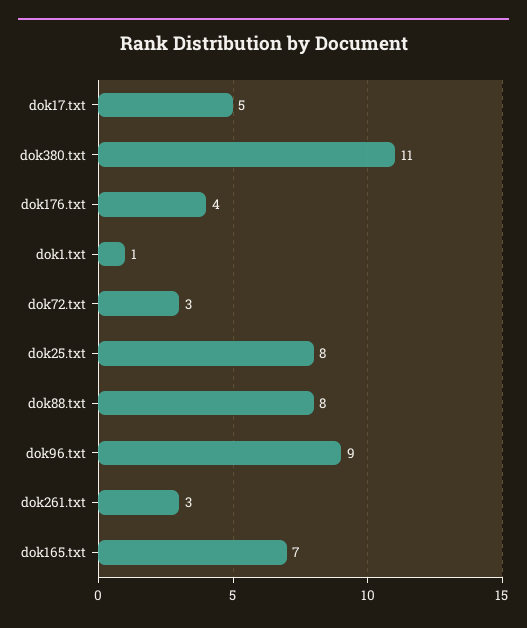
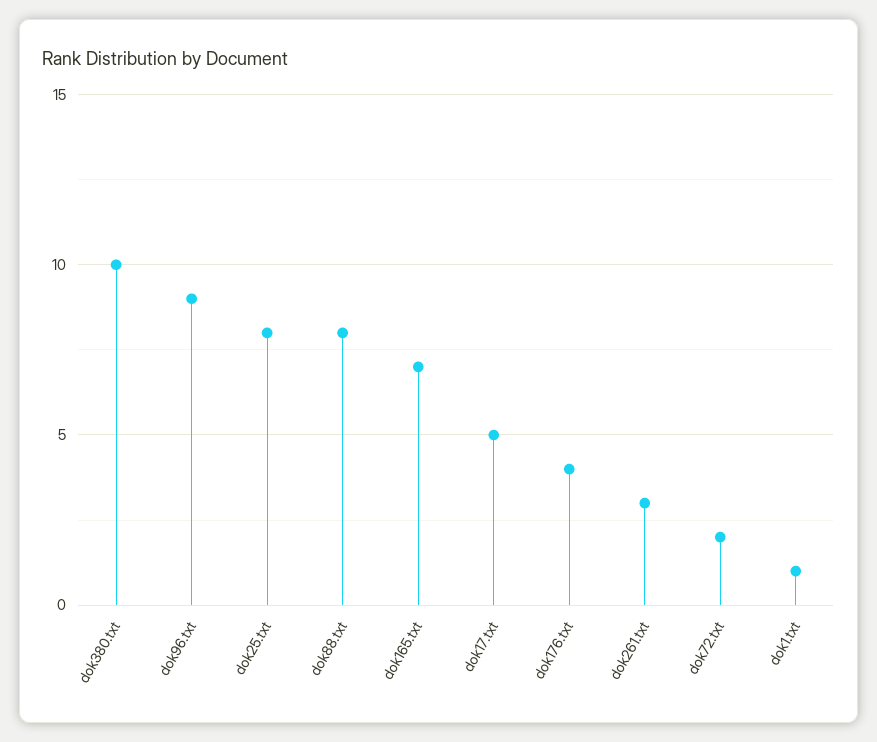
dok380.txt: 11 -> 10
dok72.txt: 3 -> 2

